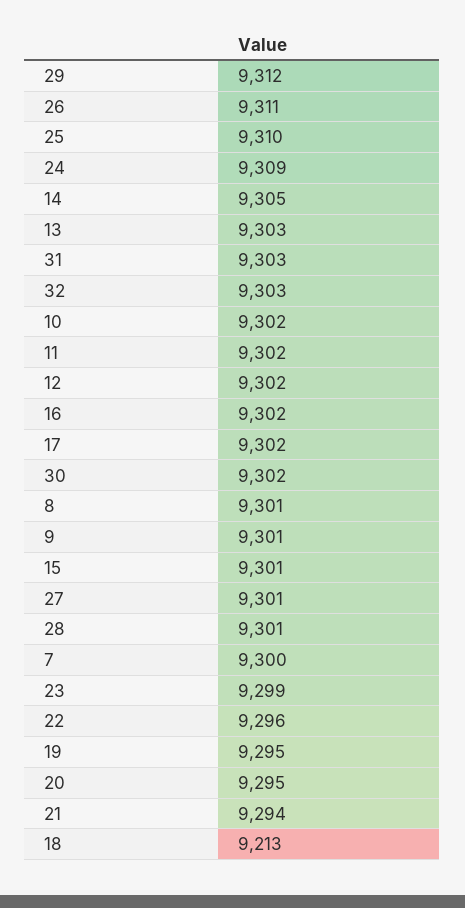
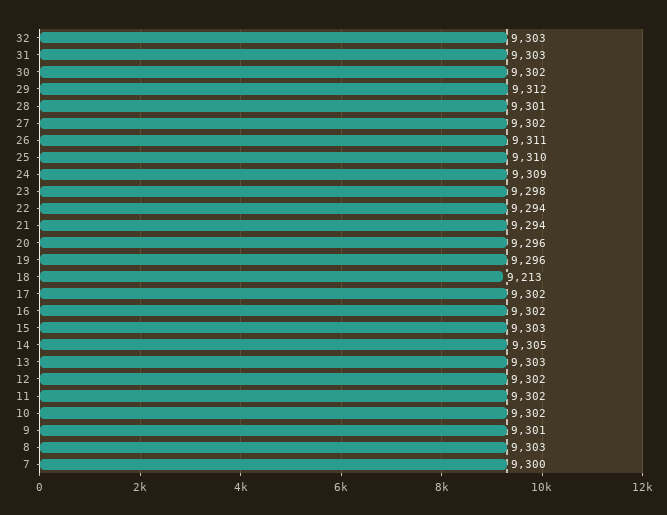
8: 9301 -> 9303
15: 9301 -> 9303
27: 9301 -> 9302
23: 9299 -> 9298
22: 9296 -> 9294
19: 9295 -> 9296
20: 9295 -> 9296

